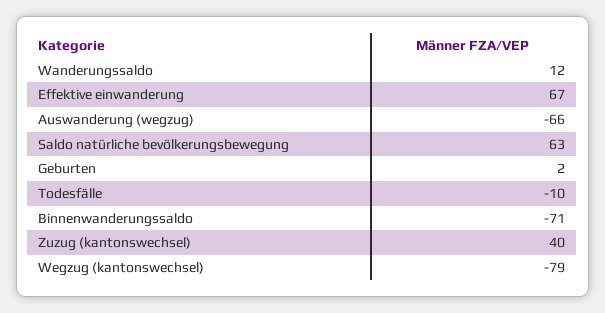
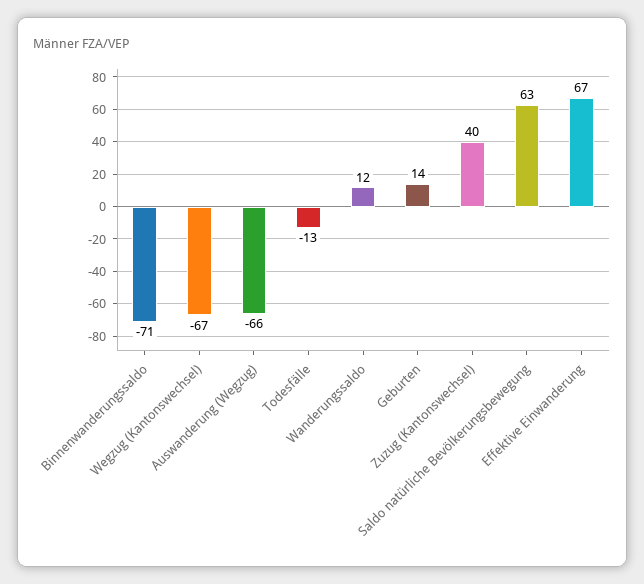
Geburten: 2 -> 14
Todesfälle: -10 -> -13
Wegzug (kantonswechsel): -79 -> -67

